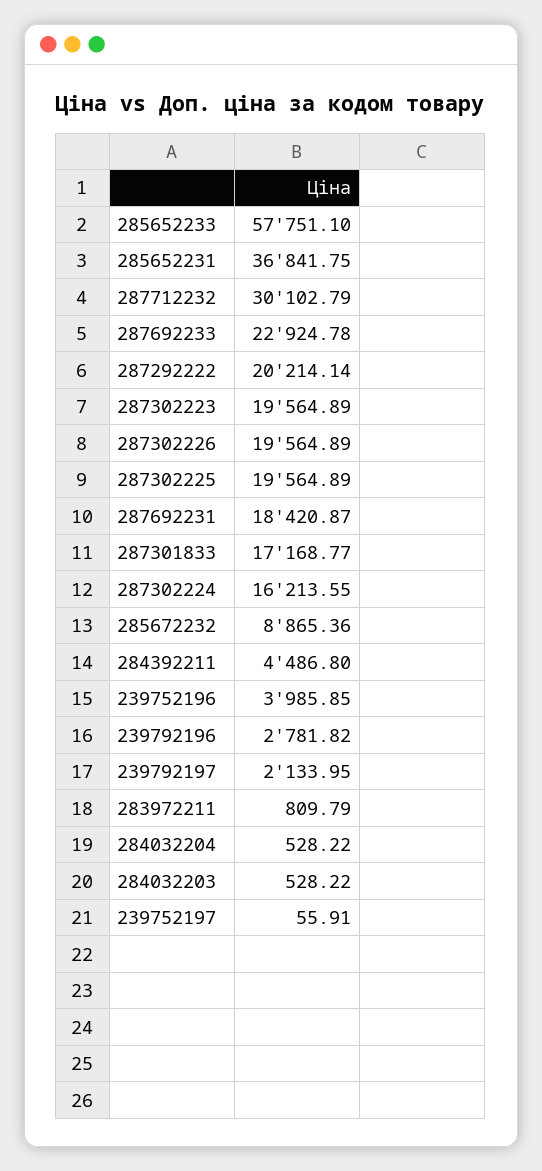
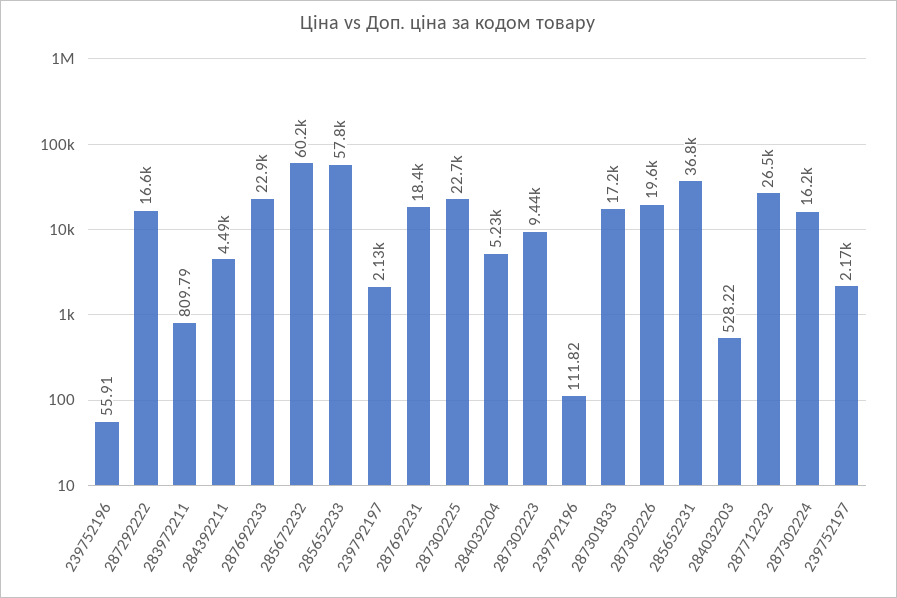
287712232: 30102.79 -> 26500
287292222: 20214.14 -> 16600
287302223: 19564.89 -> 9440
287302225: 19564.89 -> 22700
285672232: 8865.36 -> 60200
239752196: 3985.85 -> 55.91
239792196: 2781.82 -> 111.82
284032204: 528.22 -> 5230
239752197: 55.91 -> 2170

